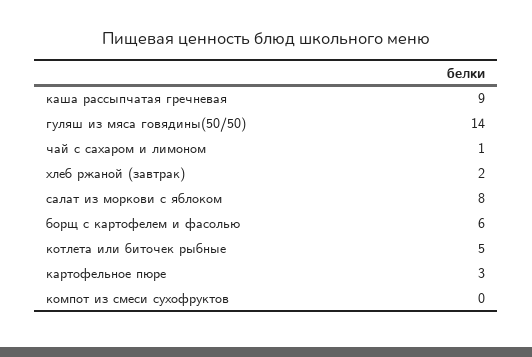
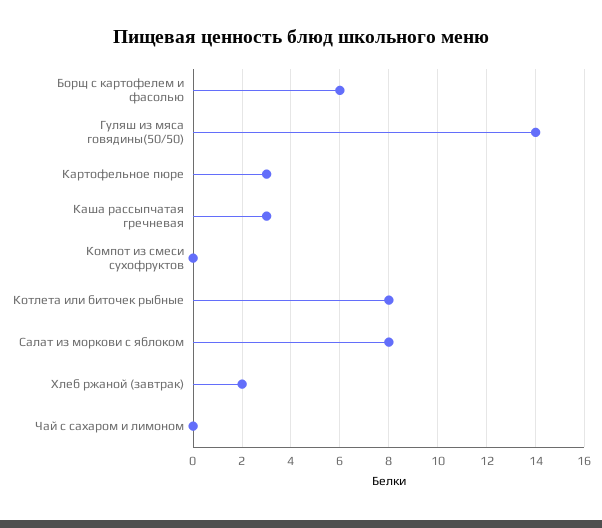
каша рассыпчатая гречневая: 9 -> 3
чай с сахаром и лимоном: 1 -> 0
котлета или биточек рыбные: 5 -> 8

